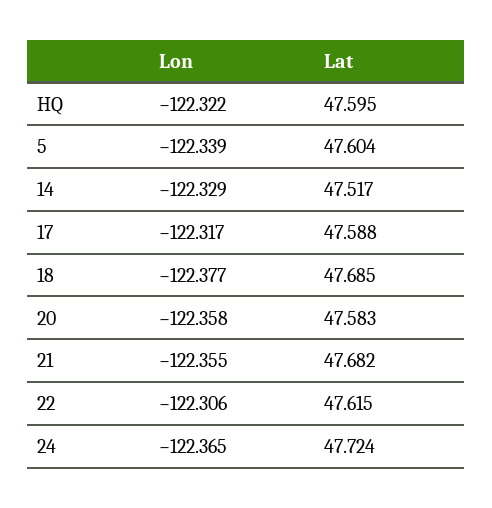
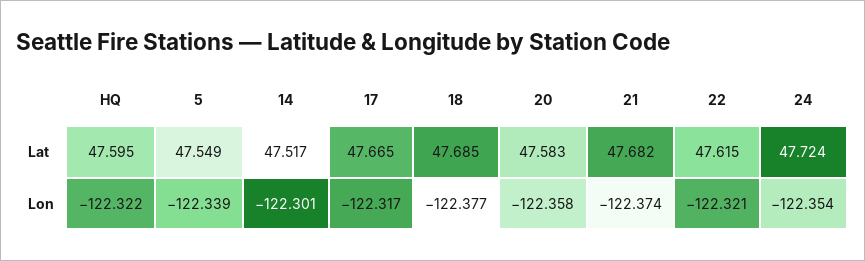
Lat, 5: 47.604 -> 47.549
Lon, 14: -122.329 -> -122.301
Lat, 17: 47.588 -> 47.665
Lon, 21: -122.355 -> -122.374
Lon, 22: -122.306 -> -122.321
Lon, 24: -122.365 -> -122.354

